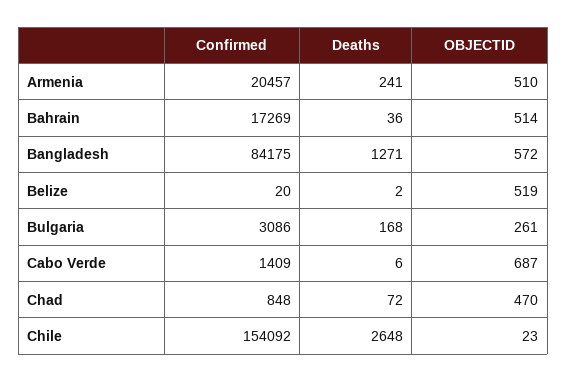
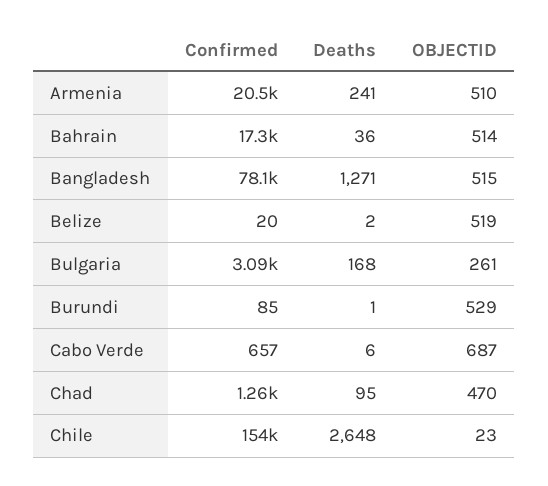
Confirmed, Bangladesh: 84175 -> 78100
OBJECTID, Bangladesh: 572 -> 515
Confirmed, Cabo Verde: 1409 -> 657
Confirmed, Chad: 848 -> 1260
Deaths, Chad: 72 -> 95
Confirmed, Burundi: none -> 85
Deaths, Burundi: none -> 1
OBJECTID, Burundi: none -> 529

